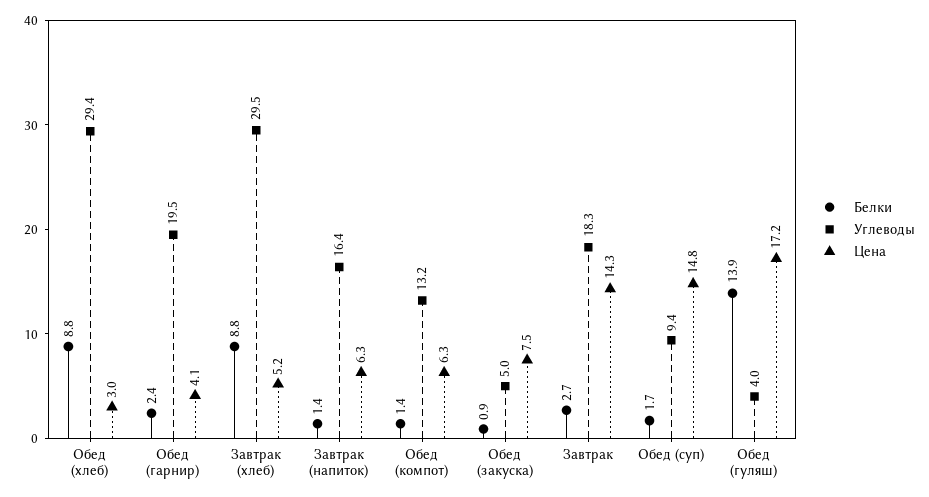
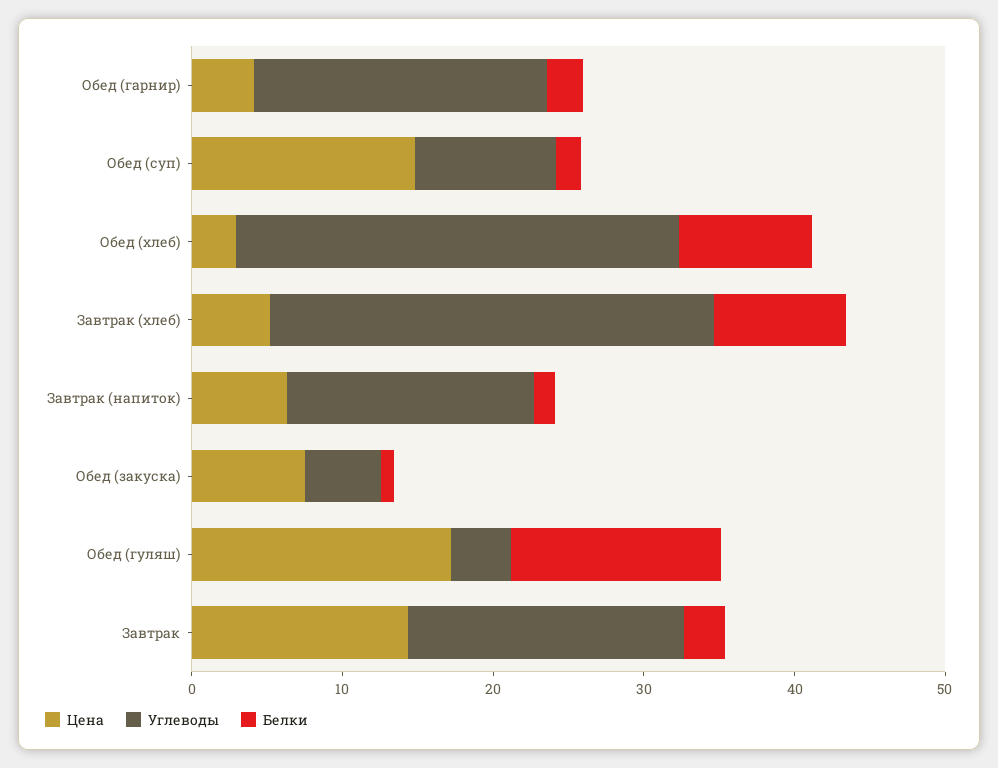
Белки, Обед (компот): 1.4 -> none
Углеводы, Обед (компот): 13.2 -> none
Цена, Обед (компот): 6.3 -> none

